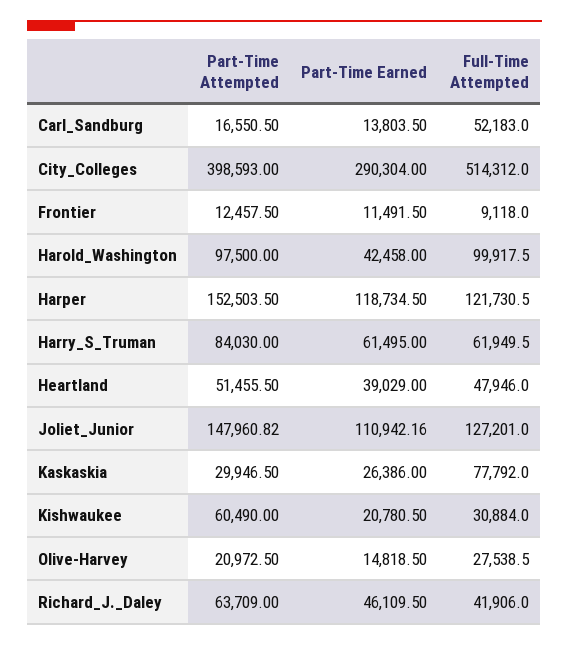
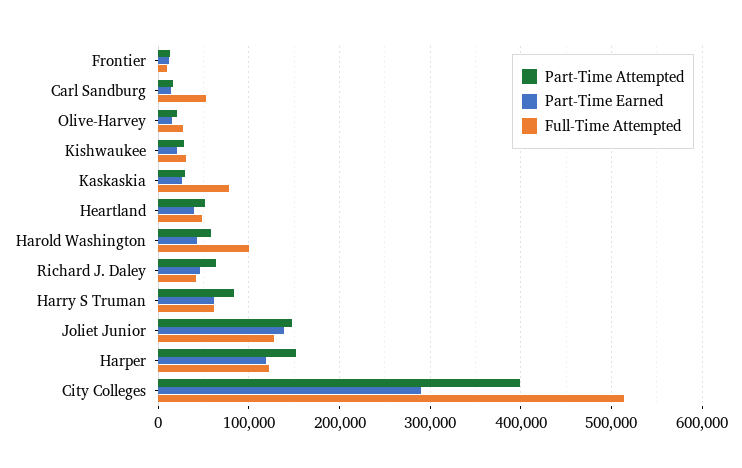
Part-Time Attempted, Harold_Washington: 97500 -> 60000
Part-Time Earned, Joliet_Junior: 110942.16 -> 140000
Part-Time Attempted, Kishwaukee: 60490 -> 30000

